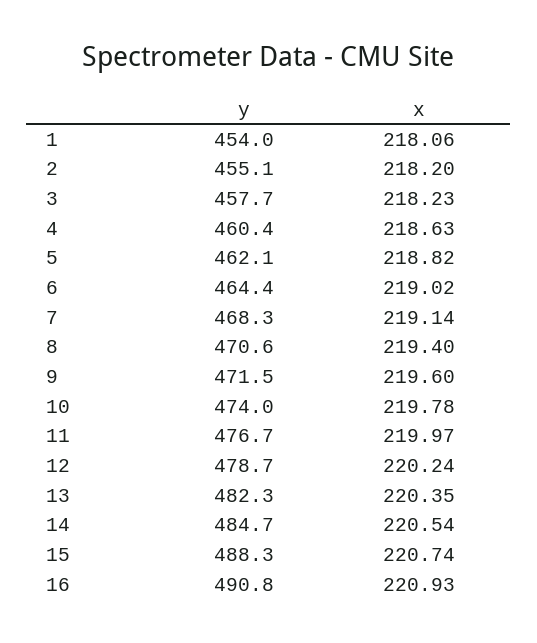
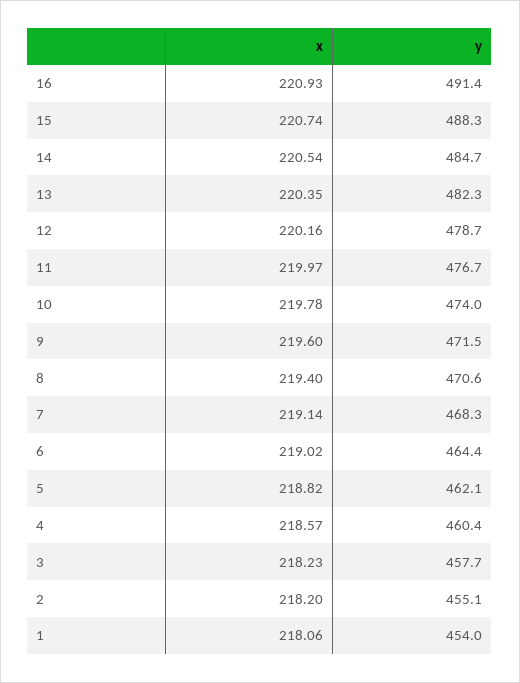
x, 4: 218.63 -> 218.57
x, 12: 220.24 -> 220.16
y, 16: 490.8 -> 491.4

